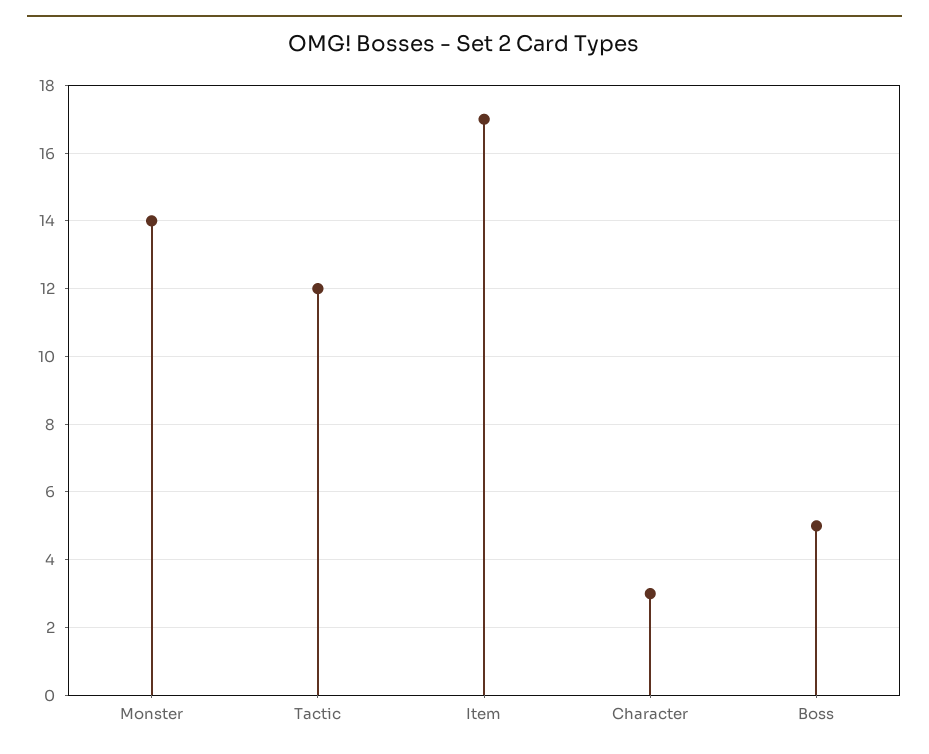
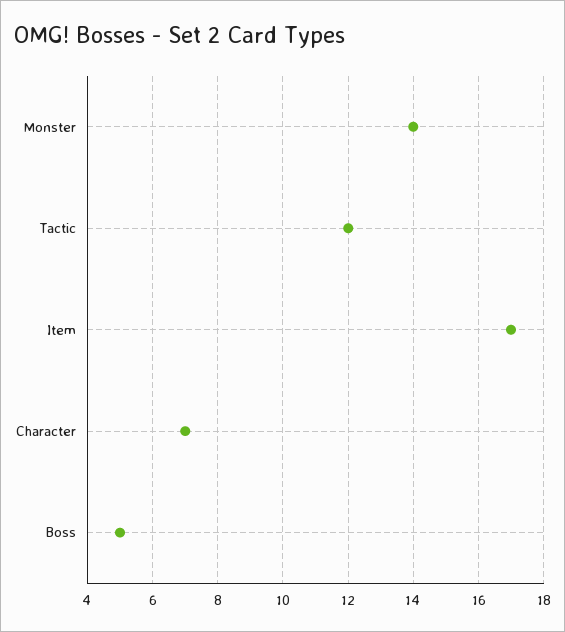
Character: 3 -> 7

